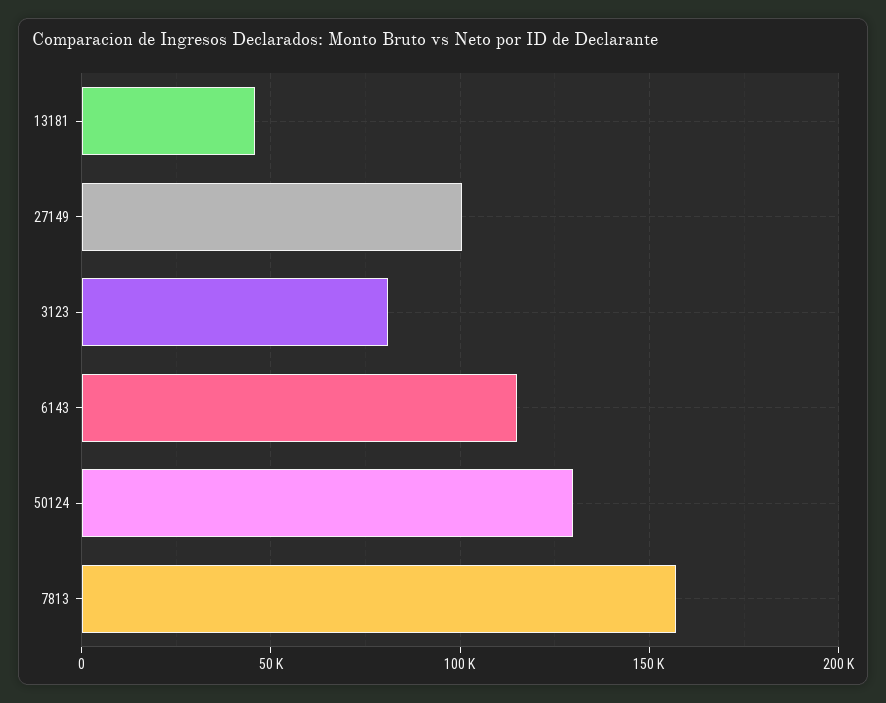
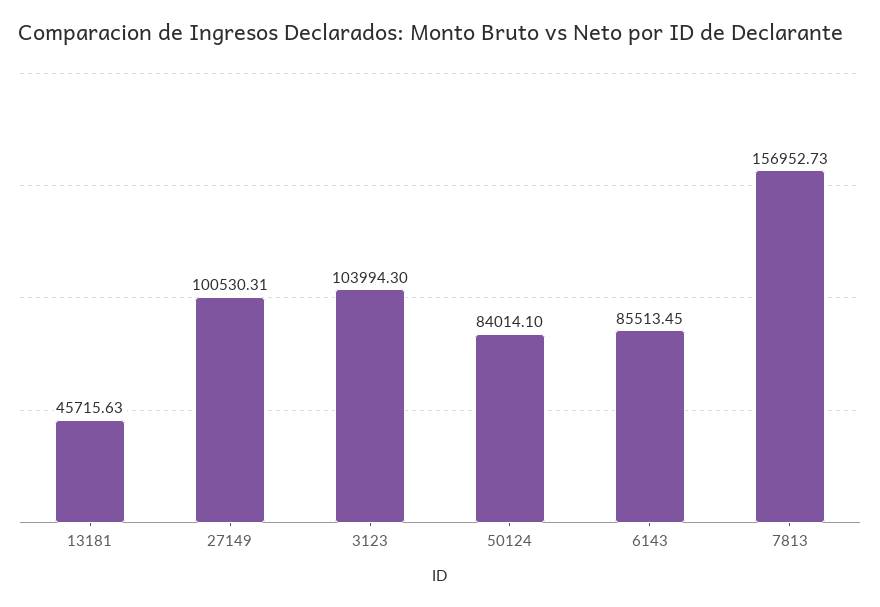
3123: 80000 -> 103994.3
6143: 115000 -> 85513.45
50124: 130000 -> 84014.1

